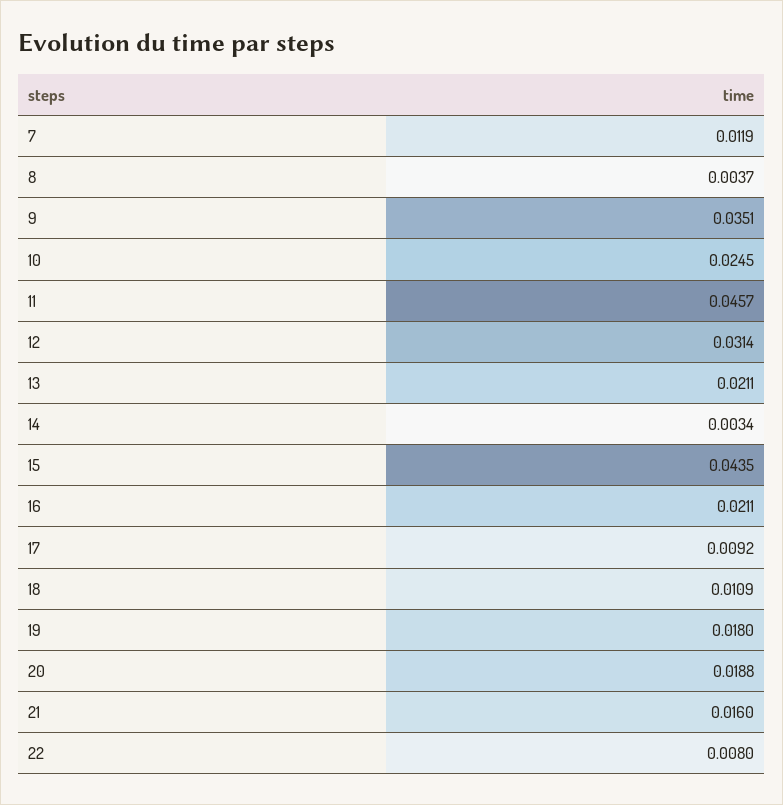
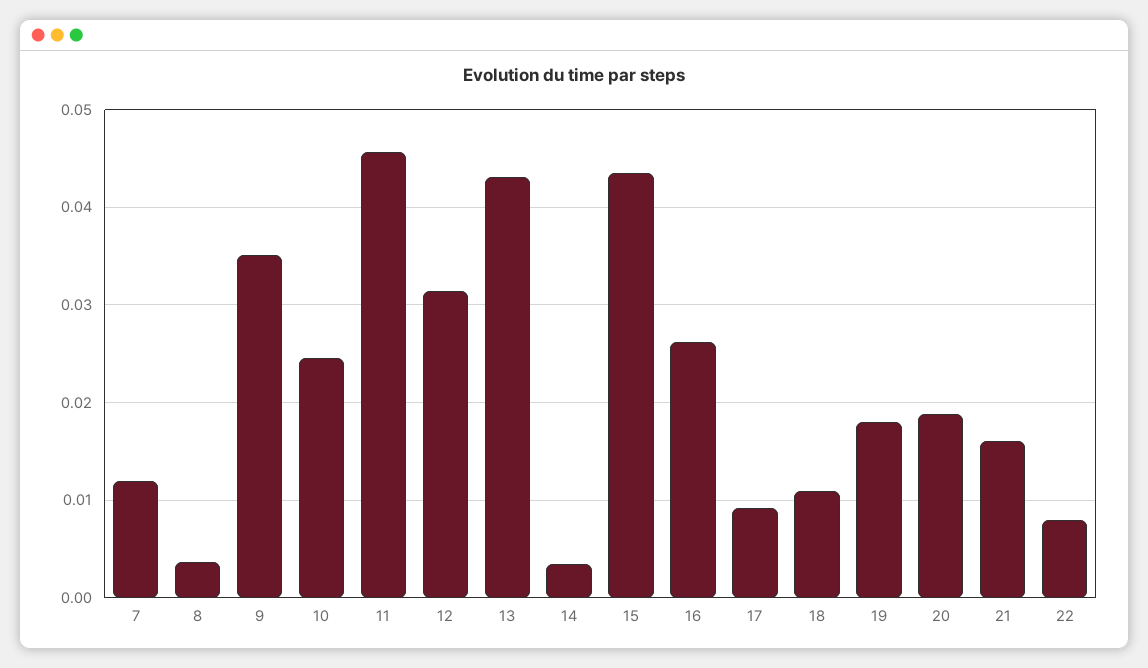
13: 0.0211 -> 0.043
16: 0.0211 -> 0.026

